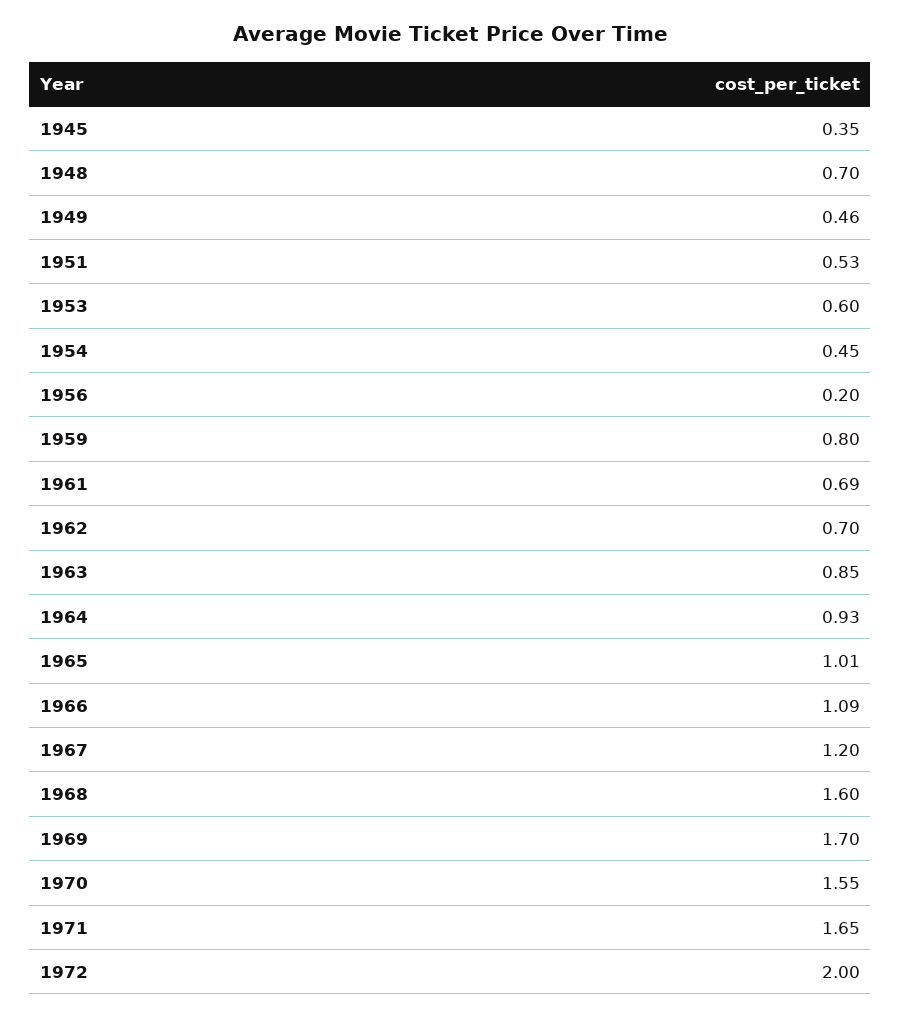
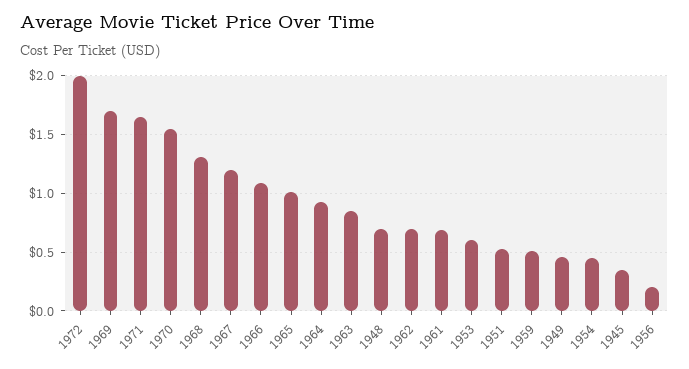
1959: 0.8 -> 0.5
1968: 1.6 -> 1.3

